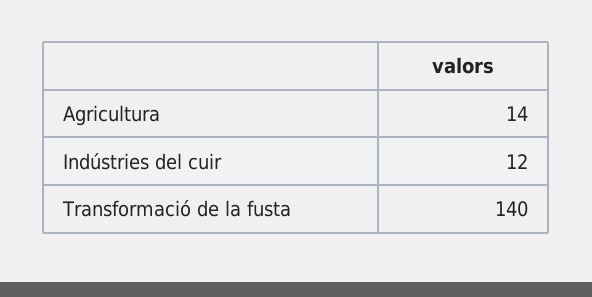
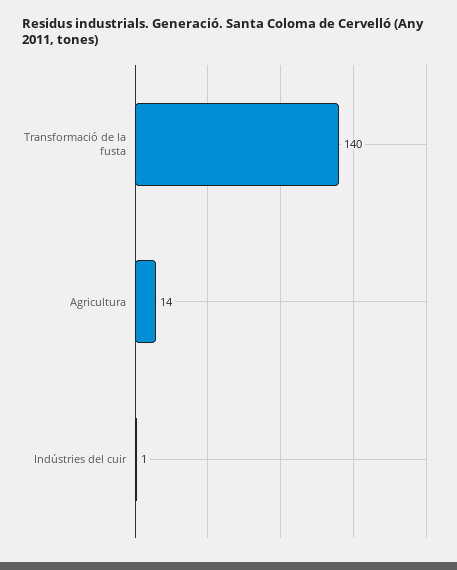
Indústries del cuir: 12 -> 1

